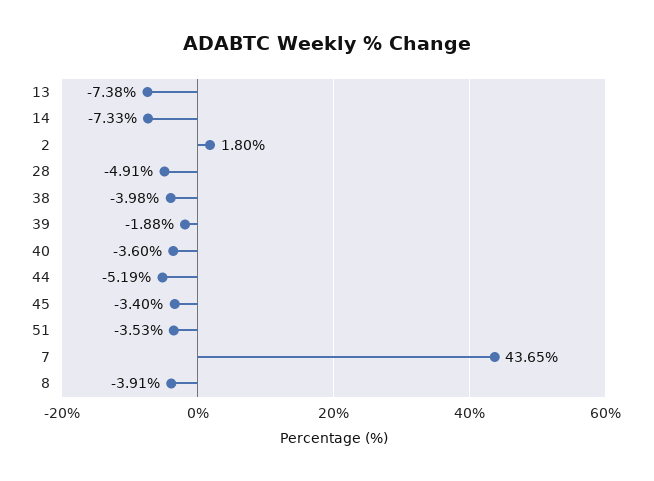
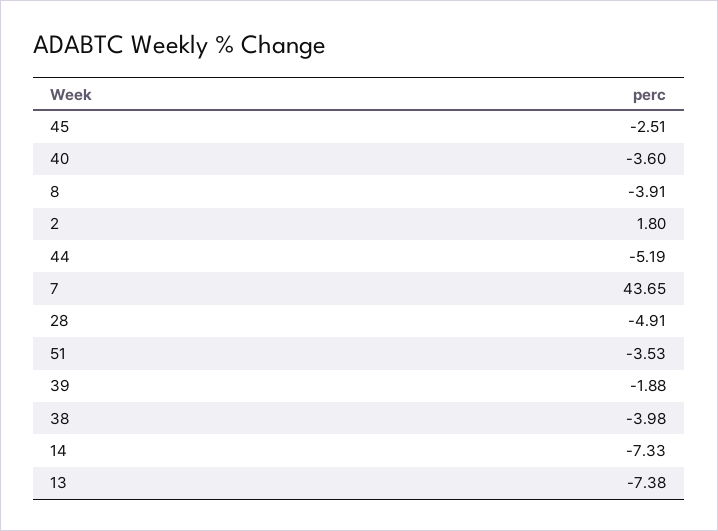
45: -3.4 -> -2.51

